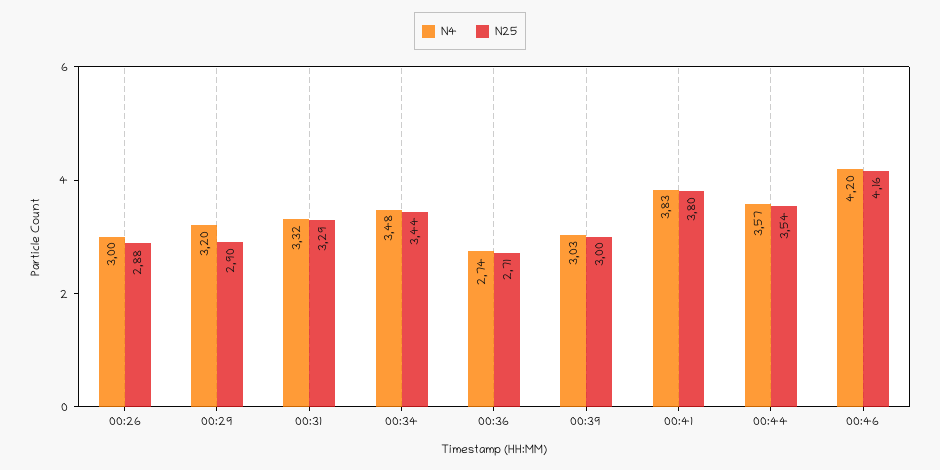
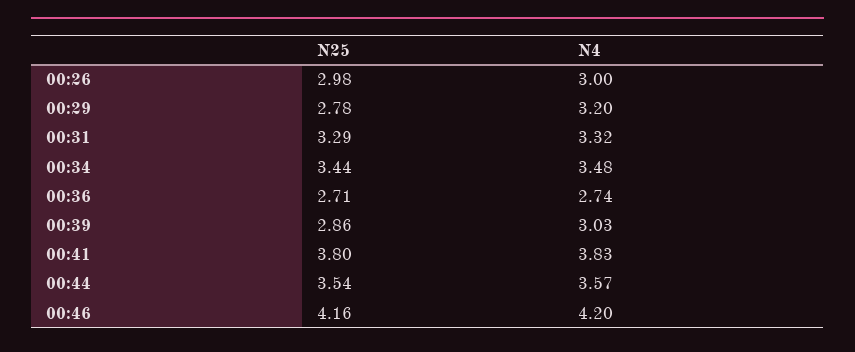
N25, 00:26: 2.88 -> 2.98
N25, 00:29: 2.9 -> 2.78
N25, 00:39: 3 -> 2.86

